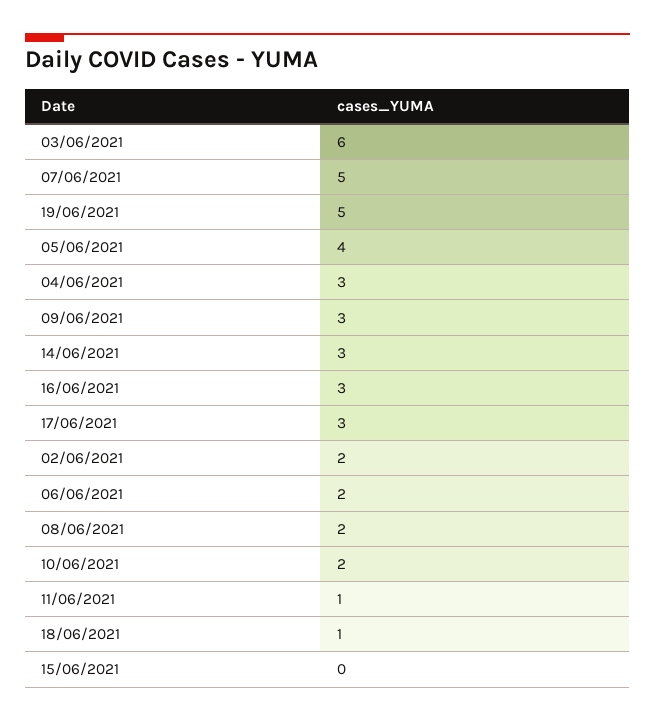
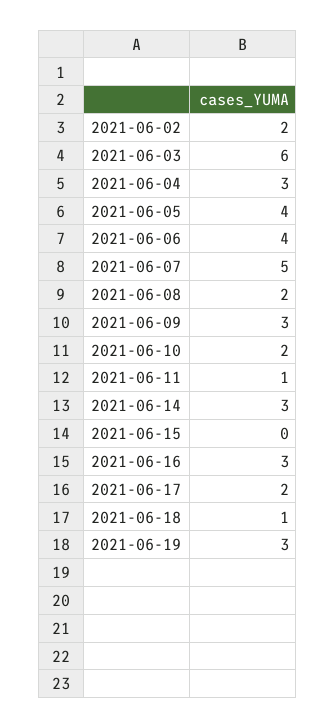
19/06/2021: 5 -> 3
17/06/2021: 3 -> 2
06/06/2021: 2 -> 4

